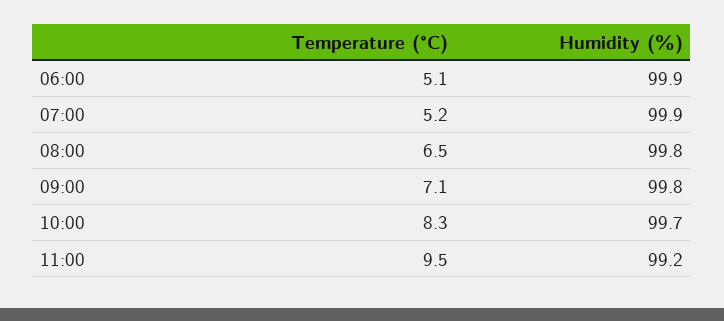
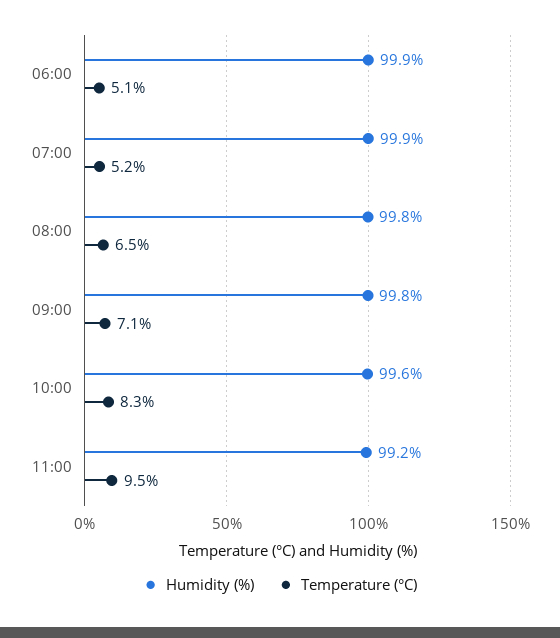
Humidity (%), 10:00: 99.7 -> 99.6

